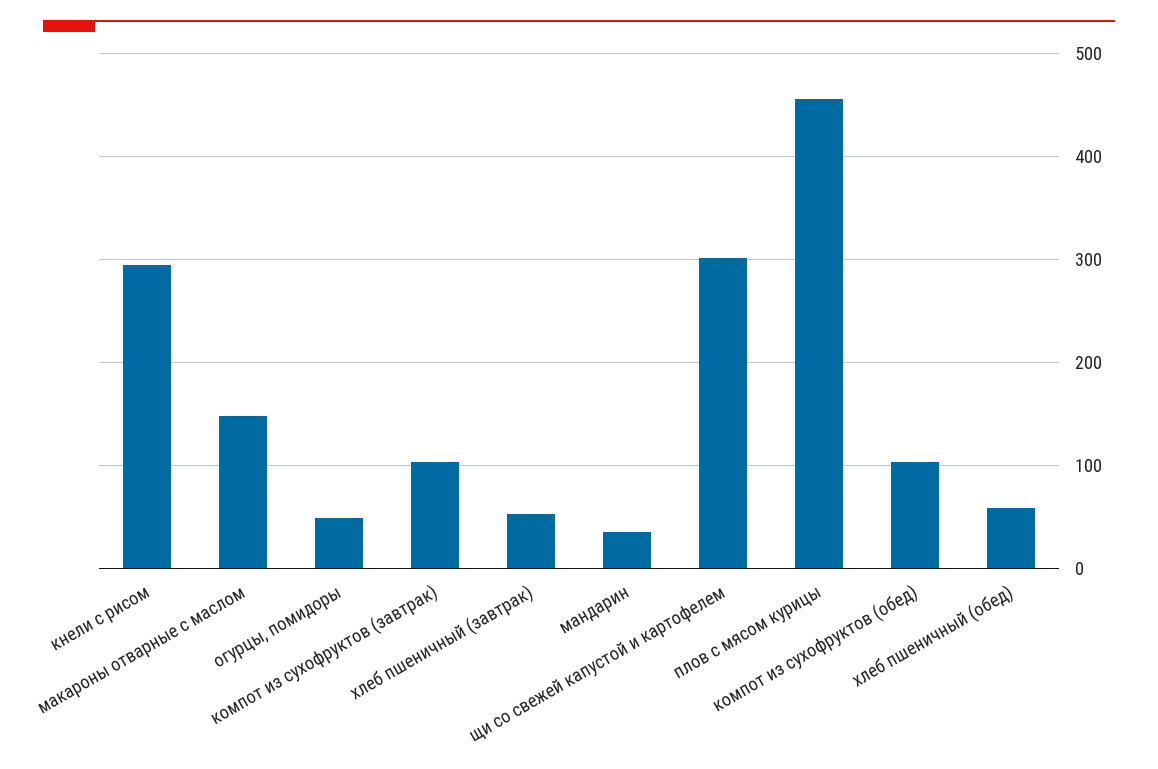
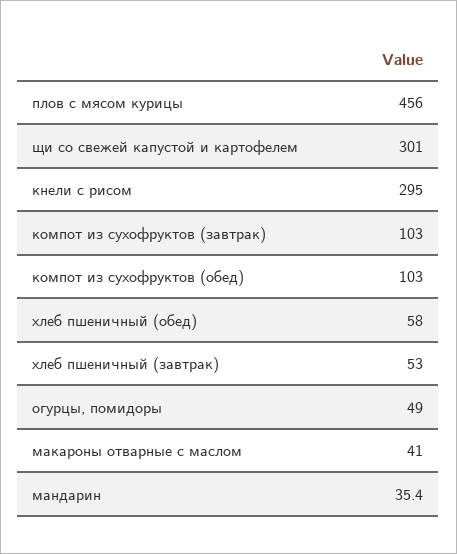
макароны отварные с маслом: 150 -> 41

